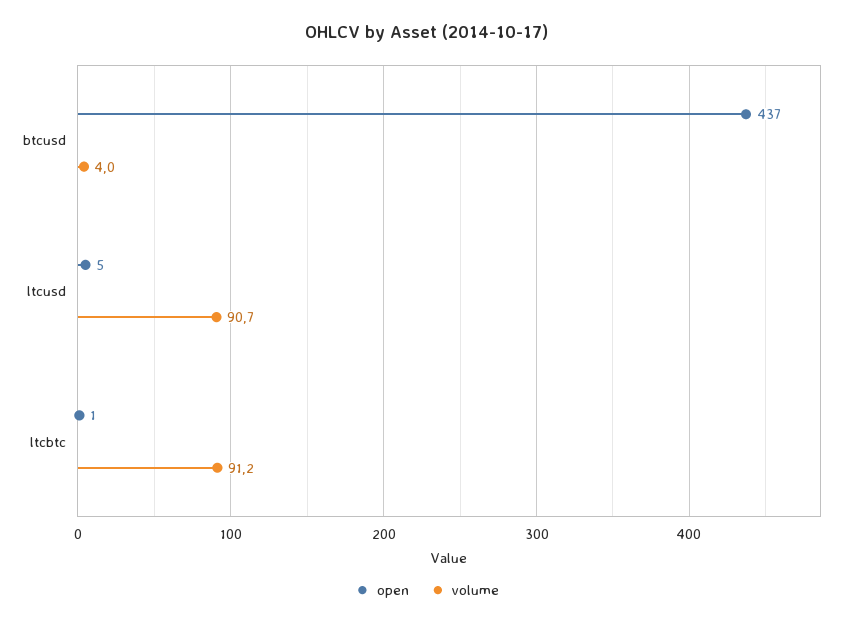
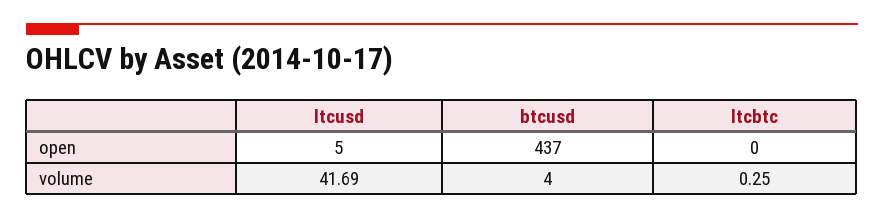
volume, ltcusd: 90.7 -> 41.69
open, ltcbtc: 1 -> 0
volume, ltcbtc: 91.2 -> 0.25

